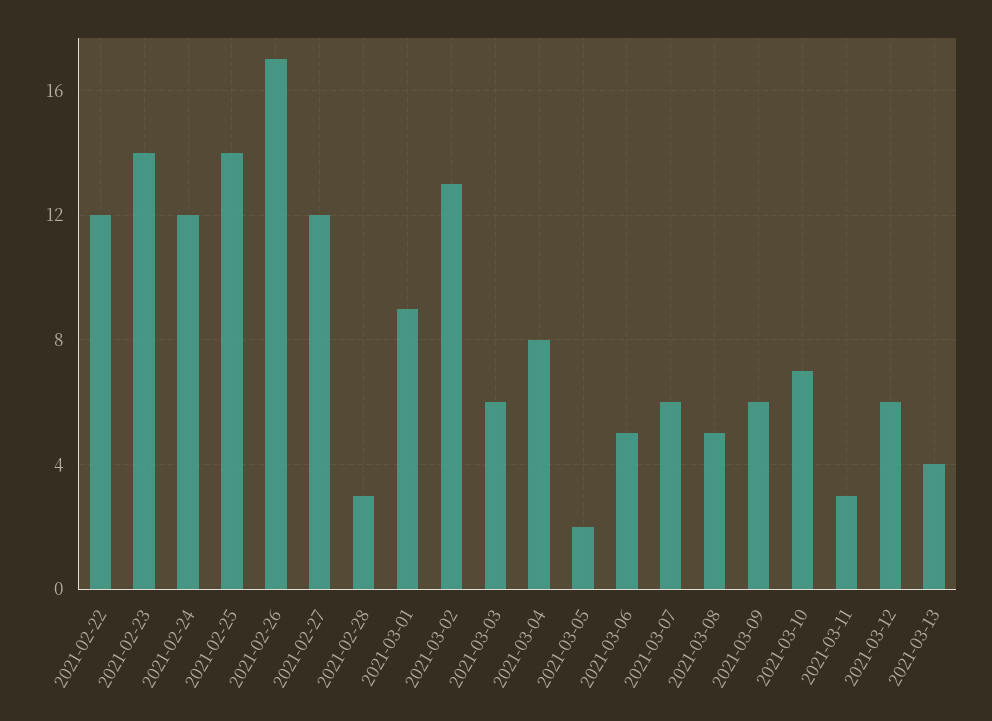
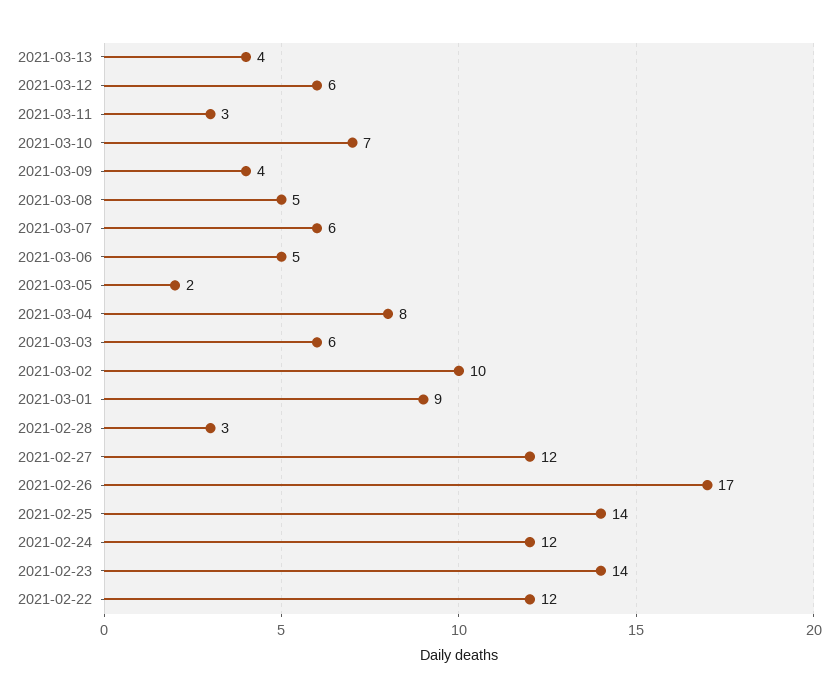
2021-03-02: 13 -> 10
2021-03-09: 6 -> 4

